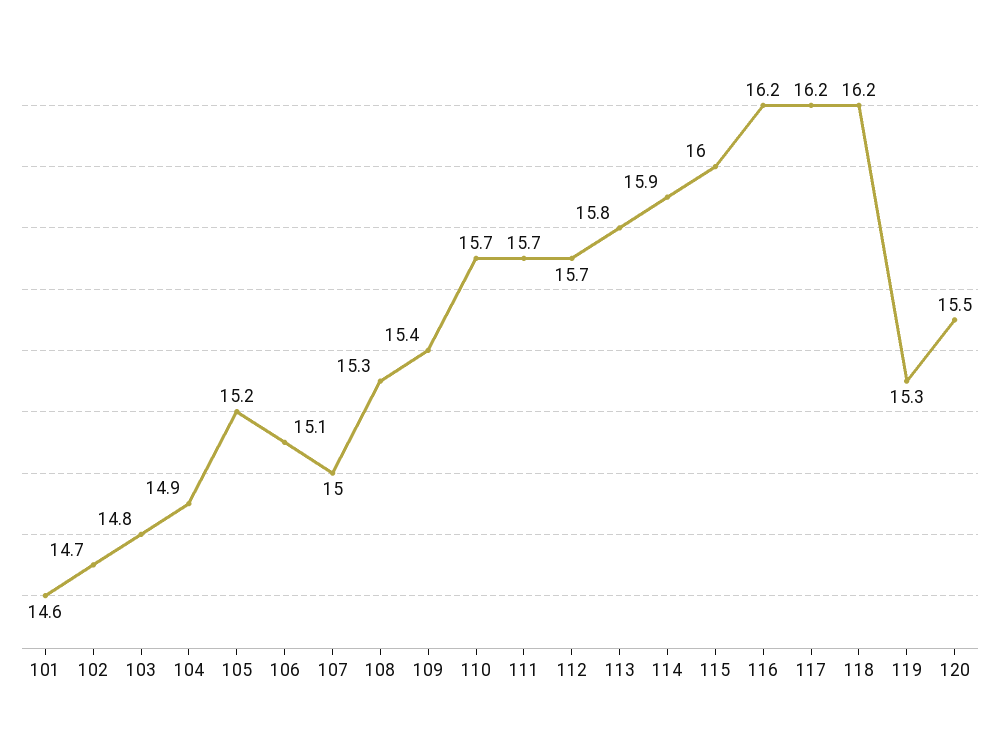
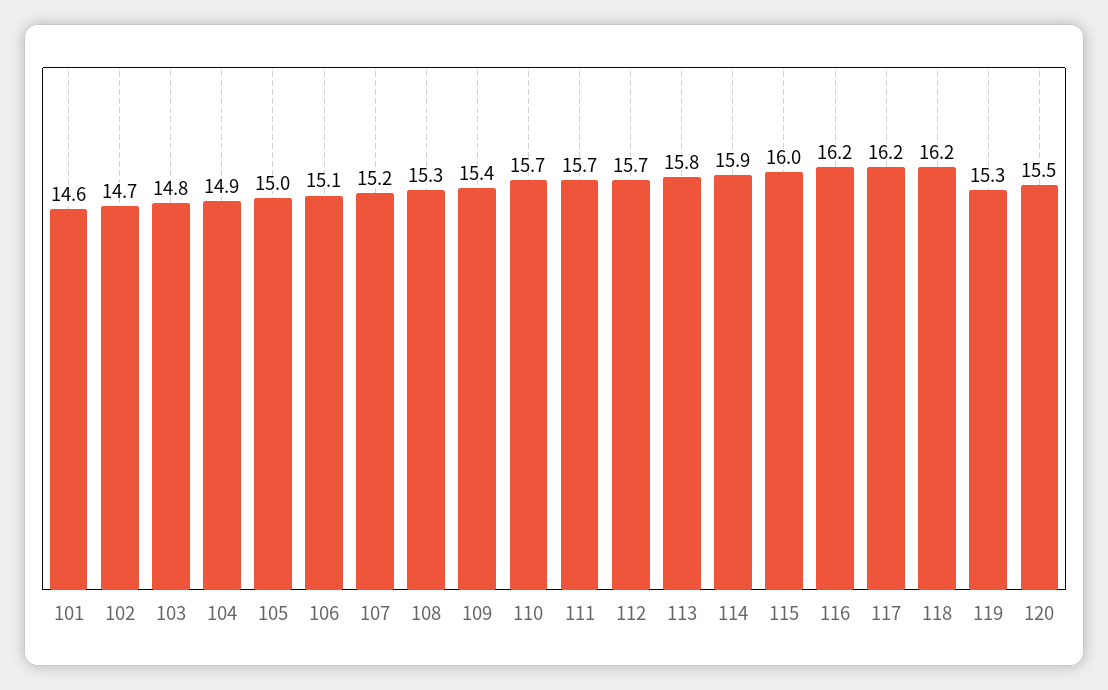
105: 15.2 -> 15
107: 15 -> 15.2

